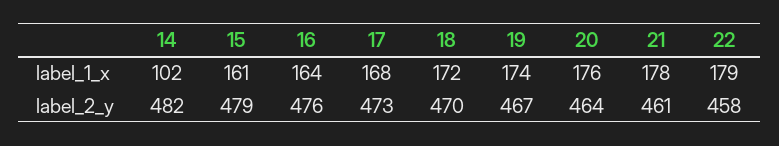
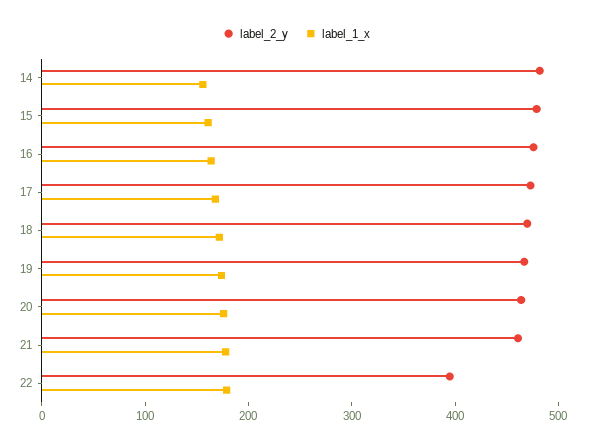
label_1_x, 14: 102 -> 160
label_2_y, 22: 458 -> 400

